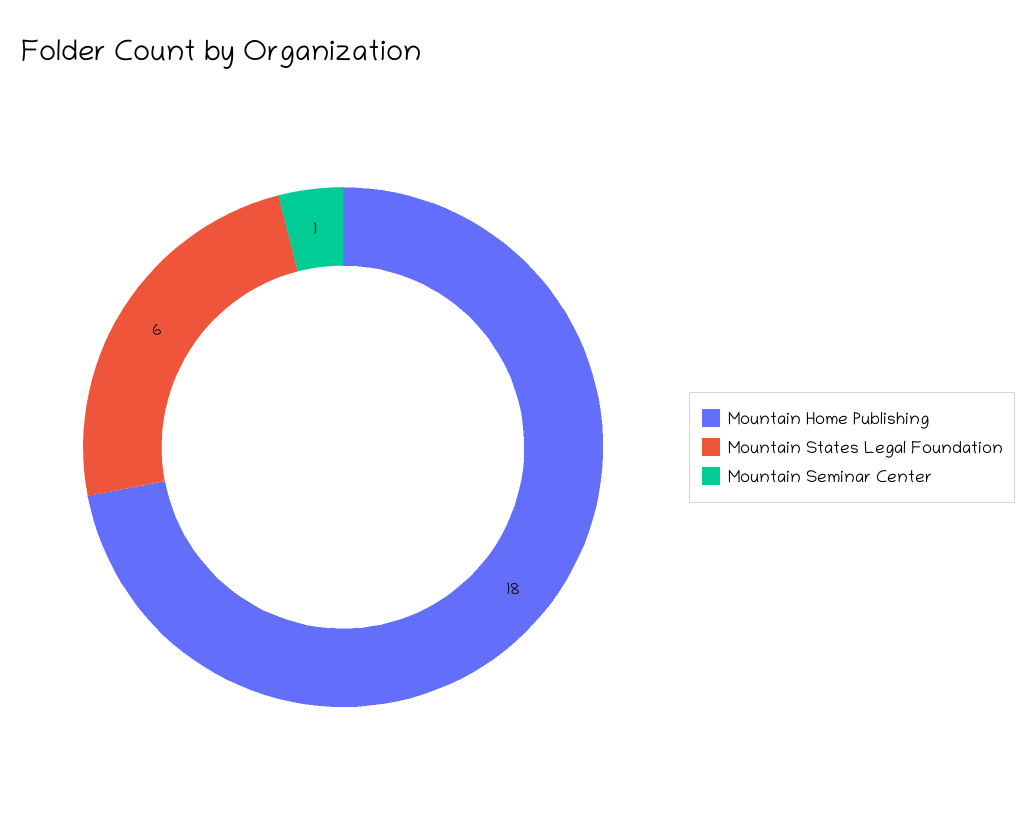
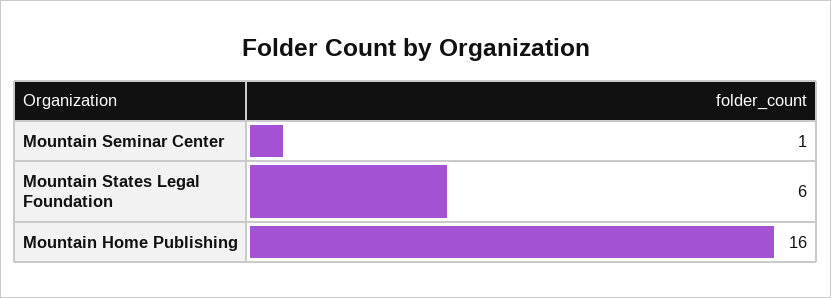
Mountain Home Publishing: 18 -> 16

